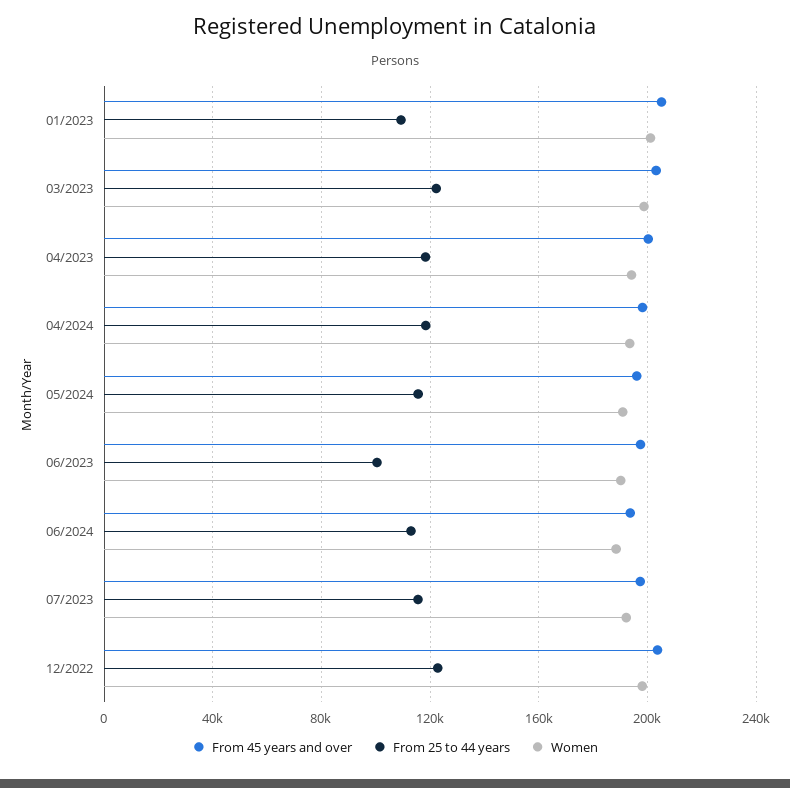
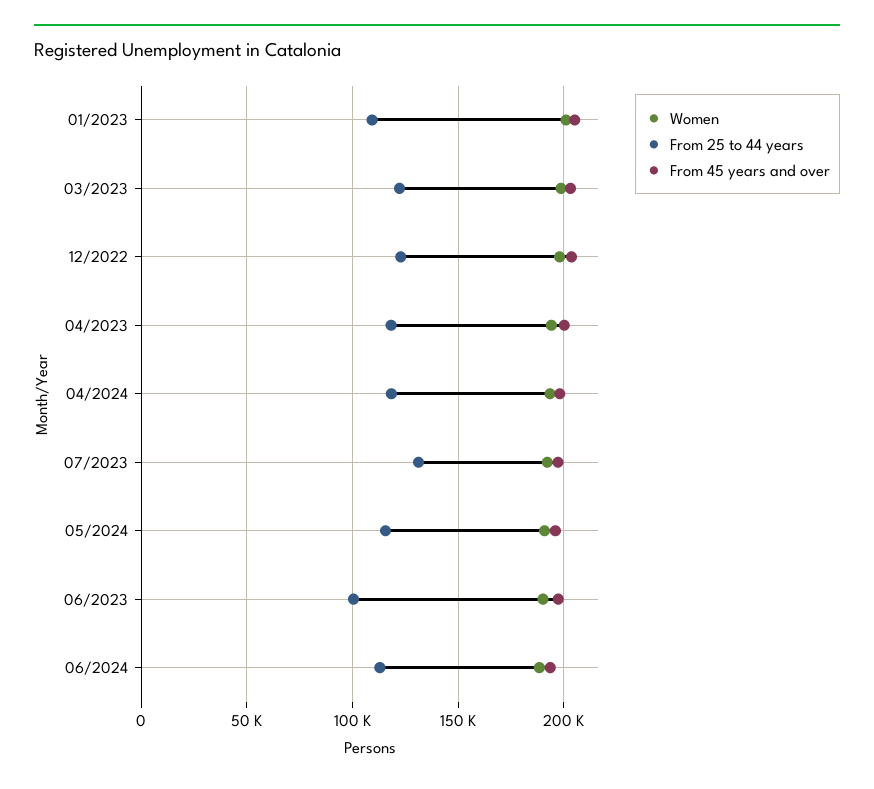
From 25 to 44 years, 07/2023: 115000 -> 130000

